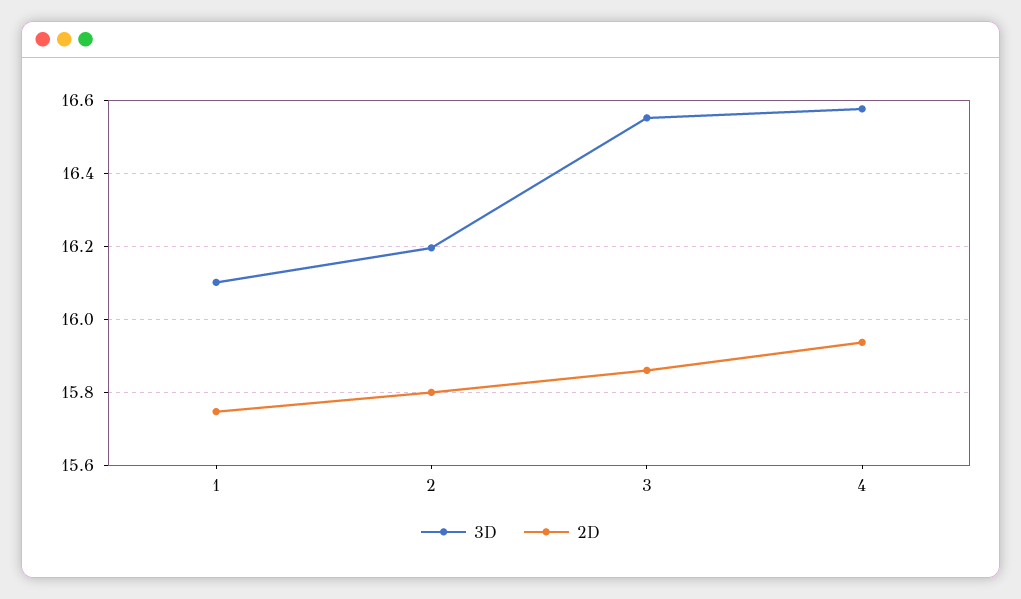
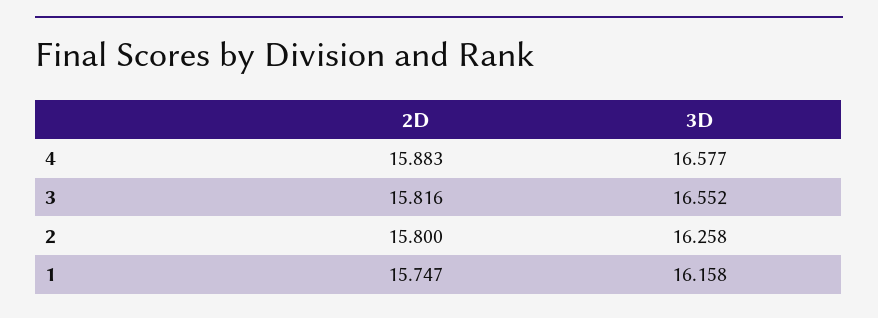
3D, 1: 16.1 -> 16.158
3D, 2: 16.2 -> 16.258
2D, 3: 15.86 -> 15.816
2D, 4: 15.94 -> 15.883

